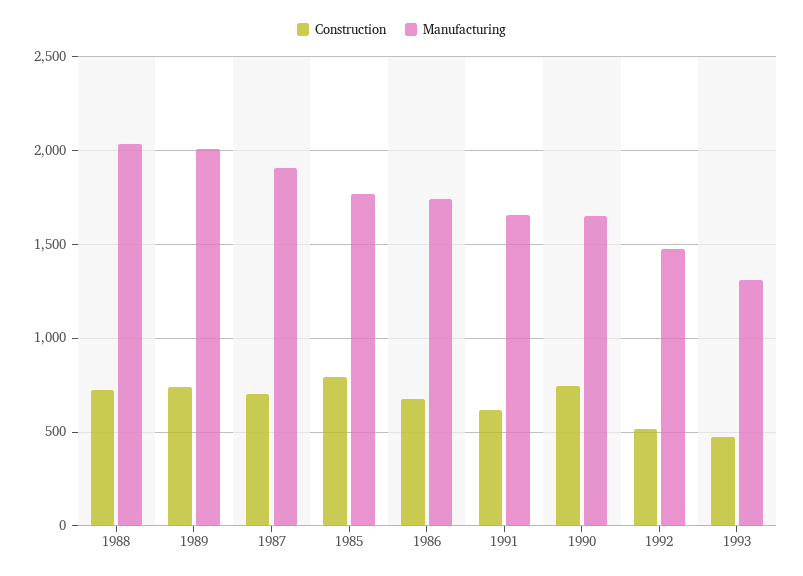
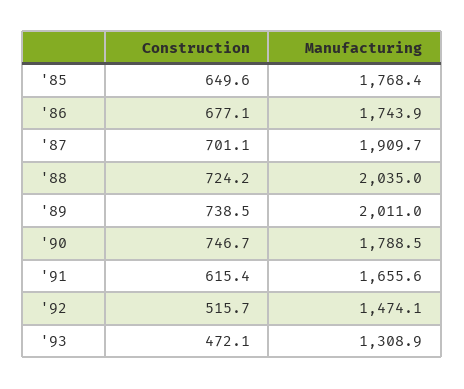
Construction, 1985: 800 -> 649.6
Manufacturing, 1990: 1650 -> 1788.5

